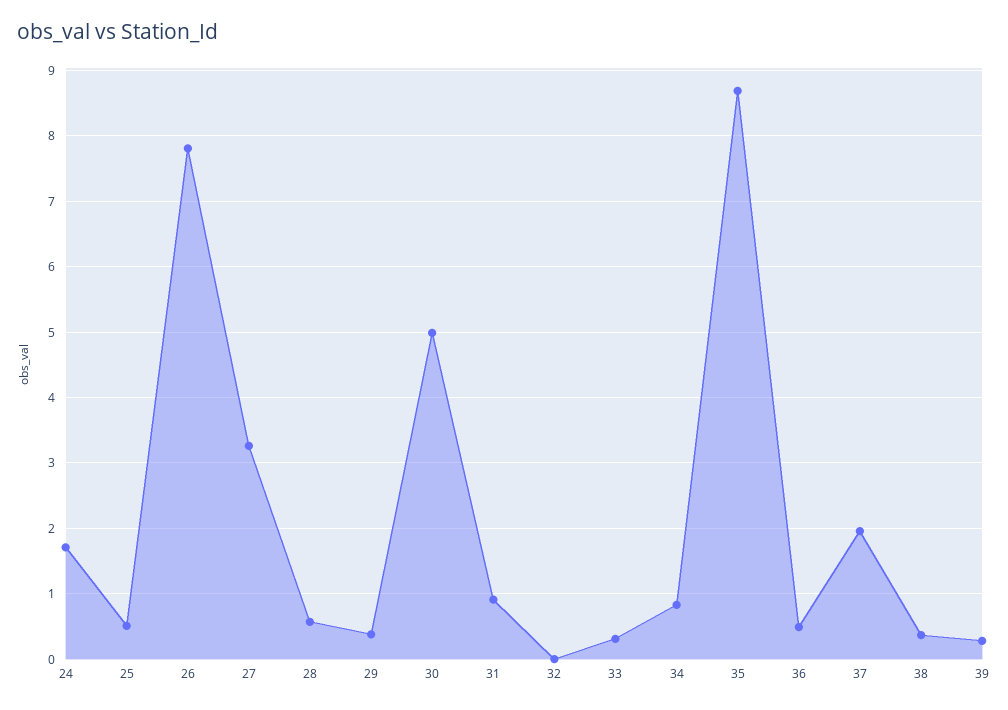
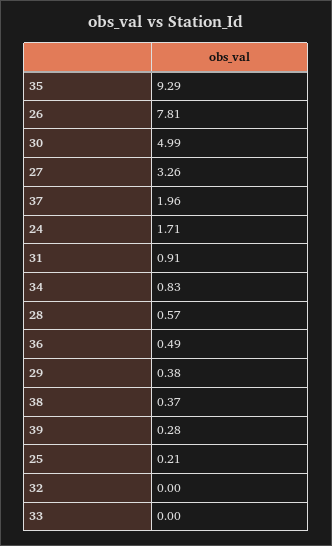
25: 0.5 -> 0.21
33: 0.3 -> 0
35: 8.7 -> 9.29

